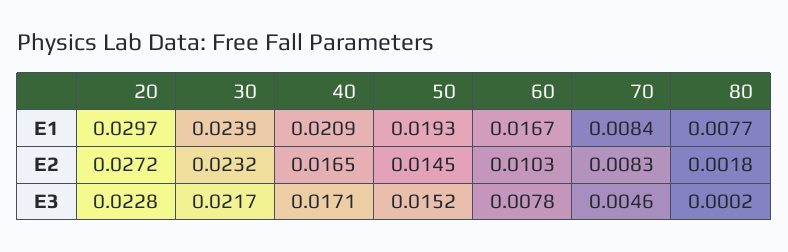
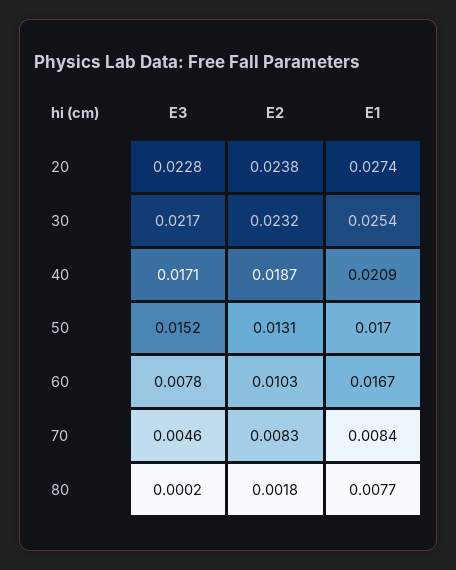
20, E1: 0.0297 -> 0.0274
30, E1: 0.0239 -> 0.0254
50, E1: 0.0193 -> 0.017
20, E2: 0.0272 -> 0.0238
40, E2: 0.0165 -> 0.0187
50, E2: 0.0145 -> 0.0131

